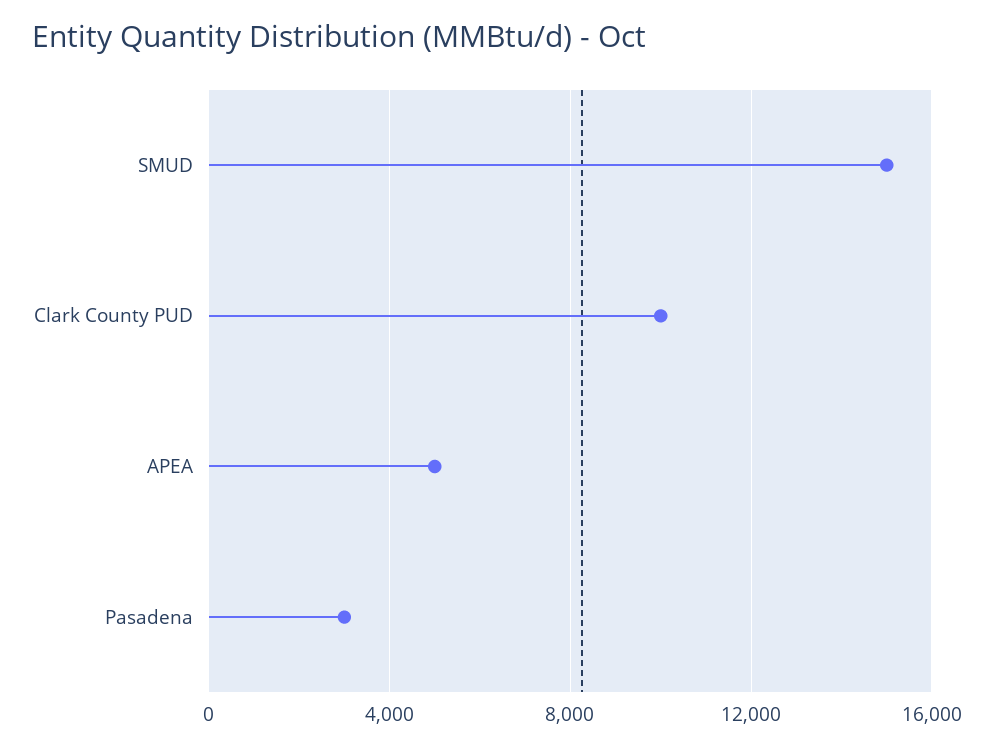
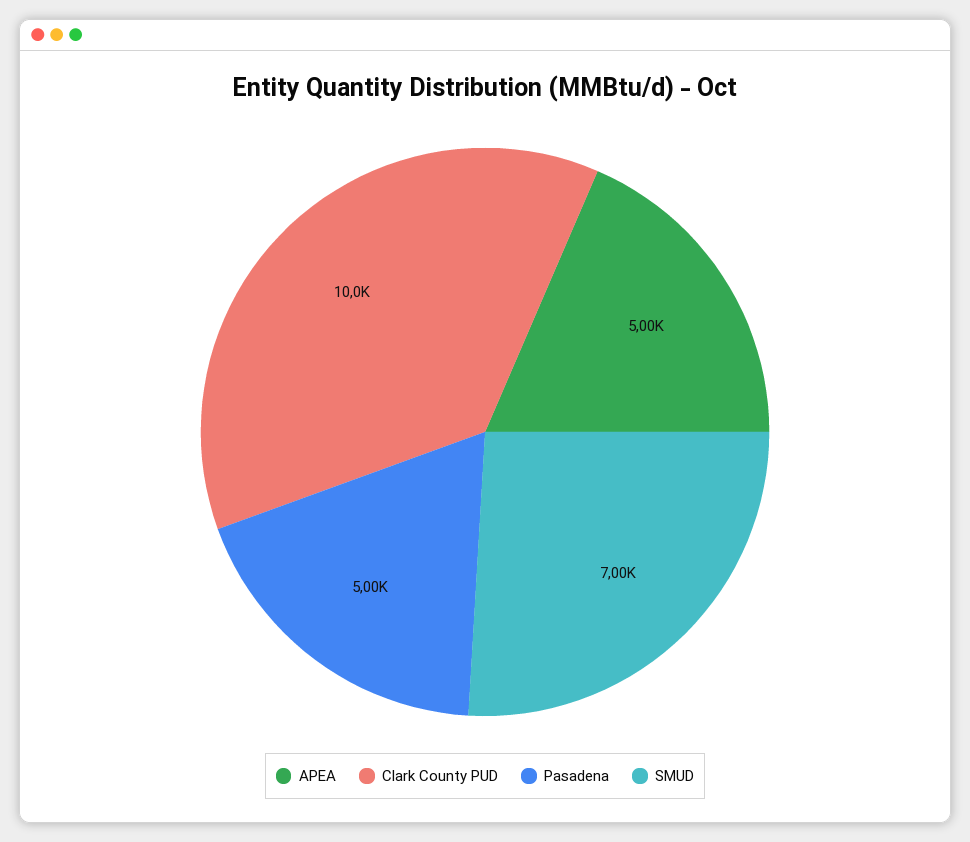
SMUD: 15000 -> 7000
Pasadena: 3000 -> 5000

